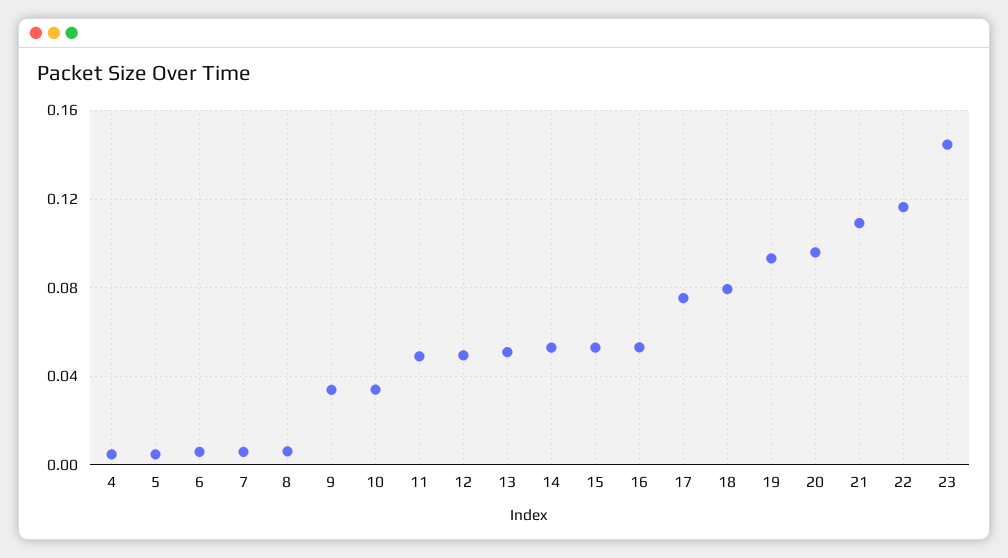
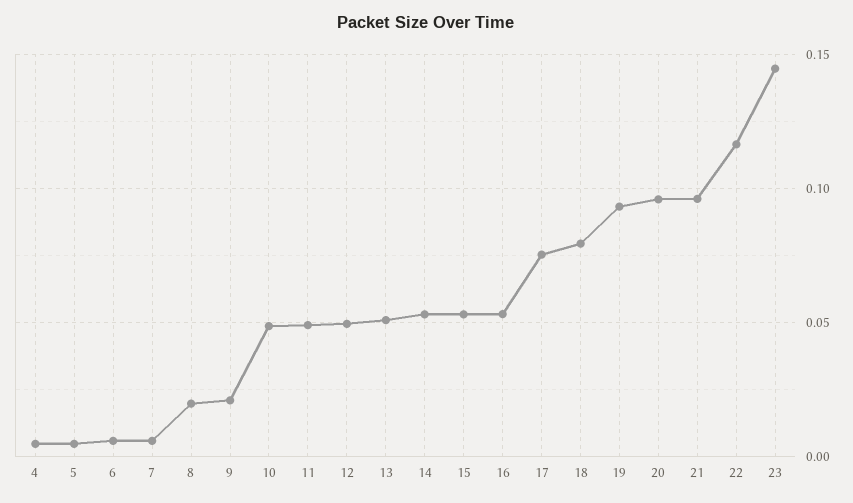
8: 0.005 -> 0.02
9: 0.035 -> 0.02
10: 0.035 -> 0.05
21: 0.11 -> 0.095

